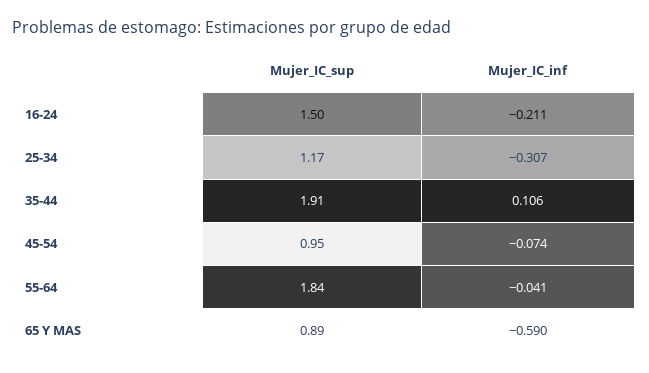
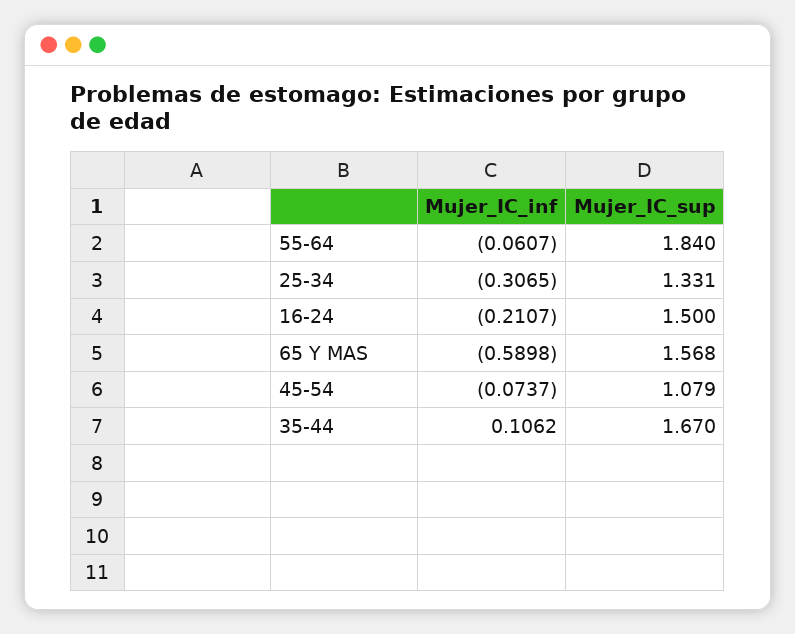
Mujer_IC_sup, 25-34: 1.17 -> 1.331
Mujer_IC_sup, 35-44: 1.91 -> 1.67
Mujer_IC_sup, 45-54: 0.95 -> 1.079
Mujer_IC_inf, 55-64: -0.041 -> -0.0607
Mujer_IC_sup, 65 Y MAS: 0.89 -> 1.568

